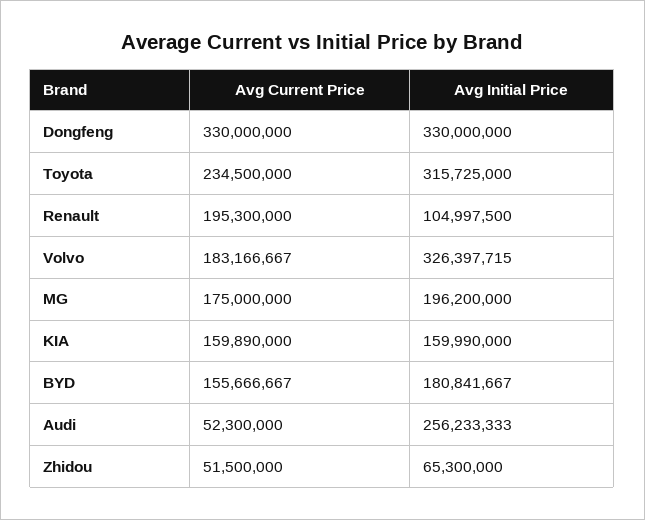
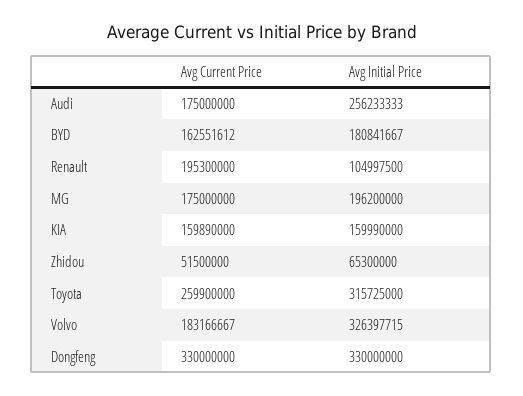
Avg Current Price, Toyota: 234500000 -> 259900000
Avg Current Price, BYD: 155666667 -> 162551612
Avg Current Price, Audi: 52300000 -> 175000000

